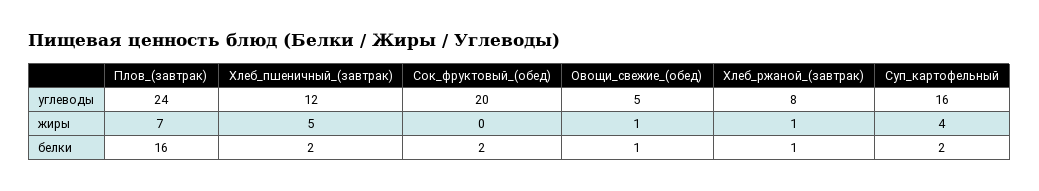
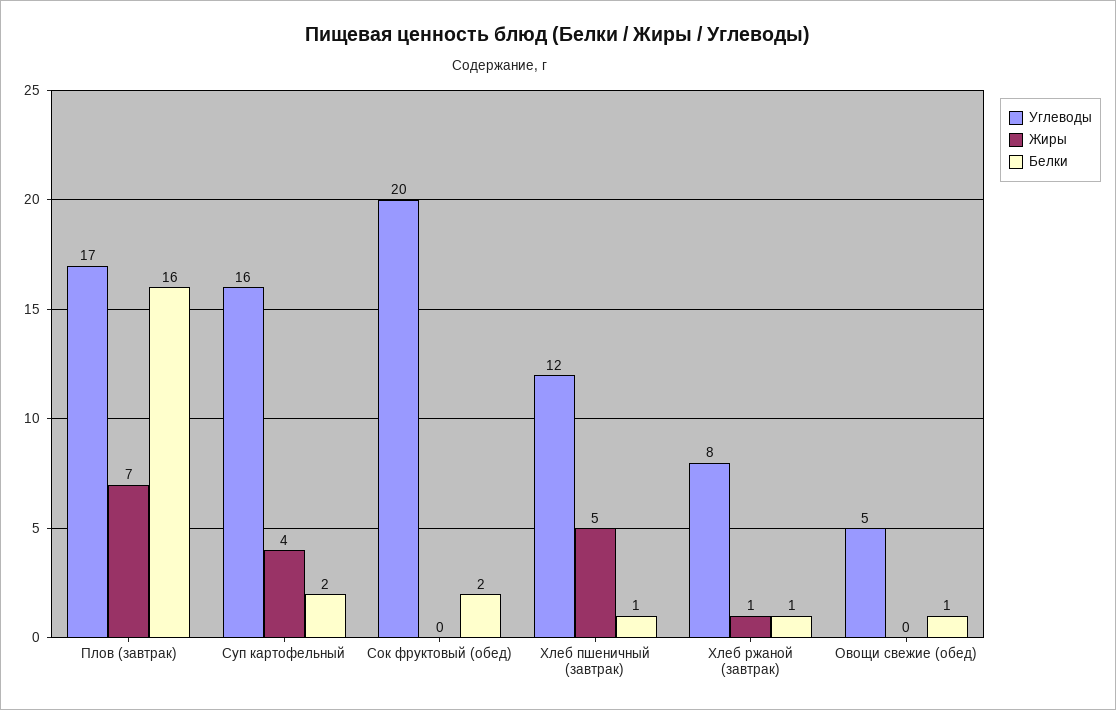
углеводы, Плов_(завтрак): 24 -> 17
жиры, Овощи_свежие_(обед): 1 -> 0
белки, Хлеб_пшеничный_(завтрак): 2 -> 1

